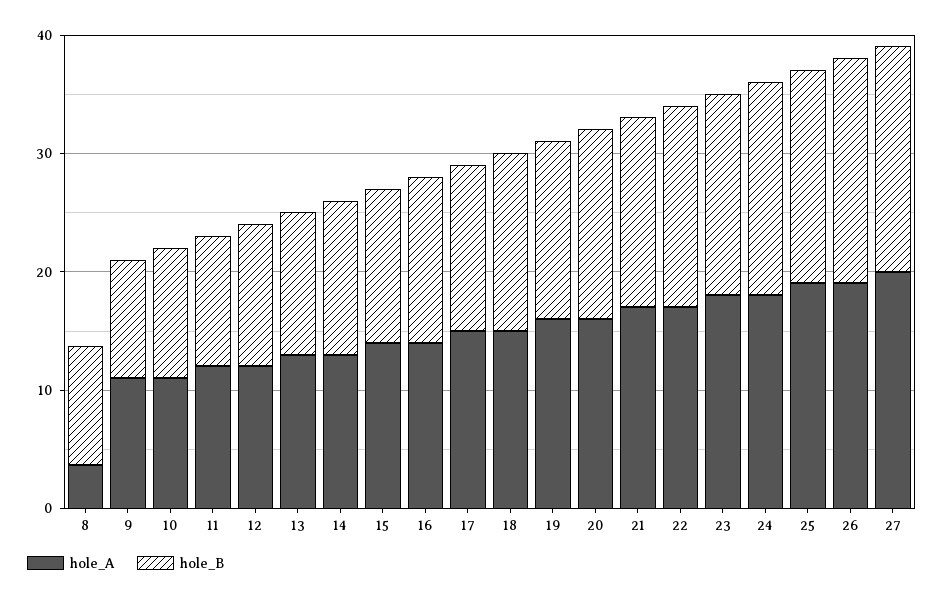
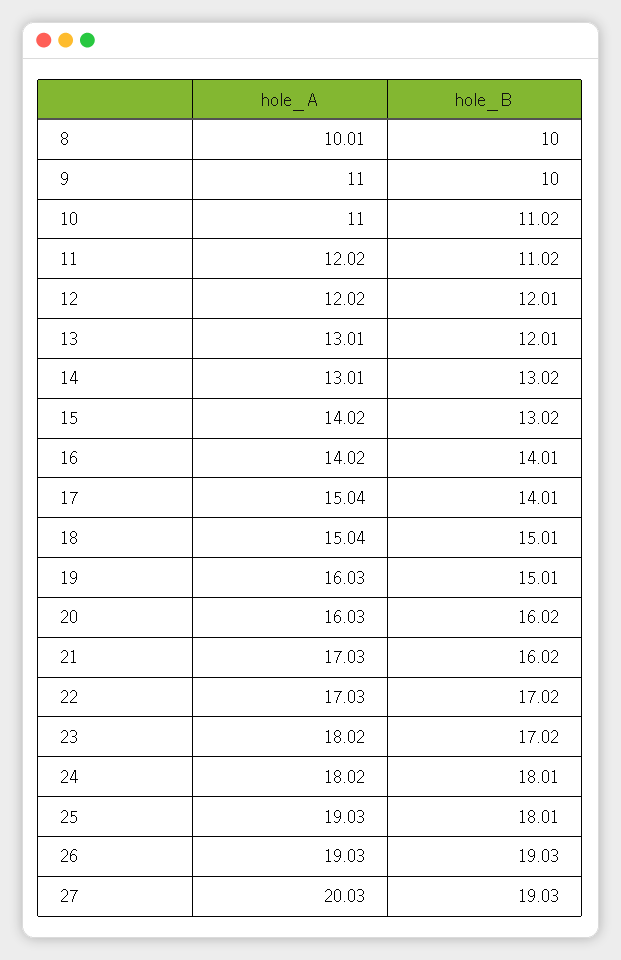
hole_A, 8: 4 -> 10.01

